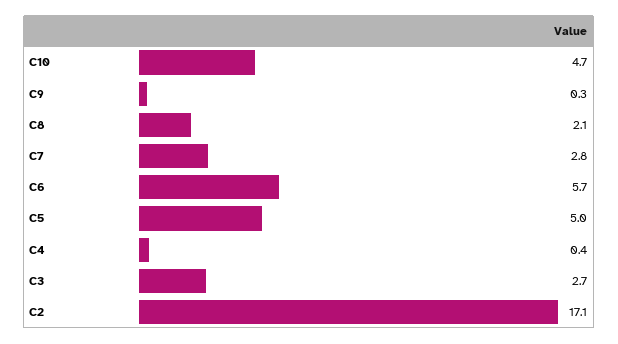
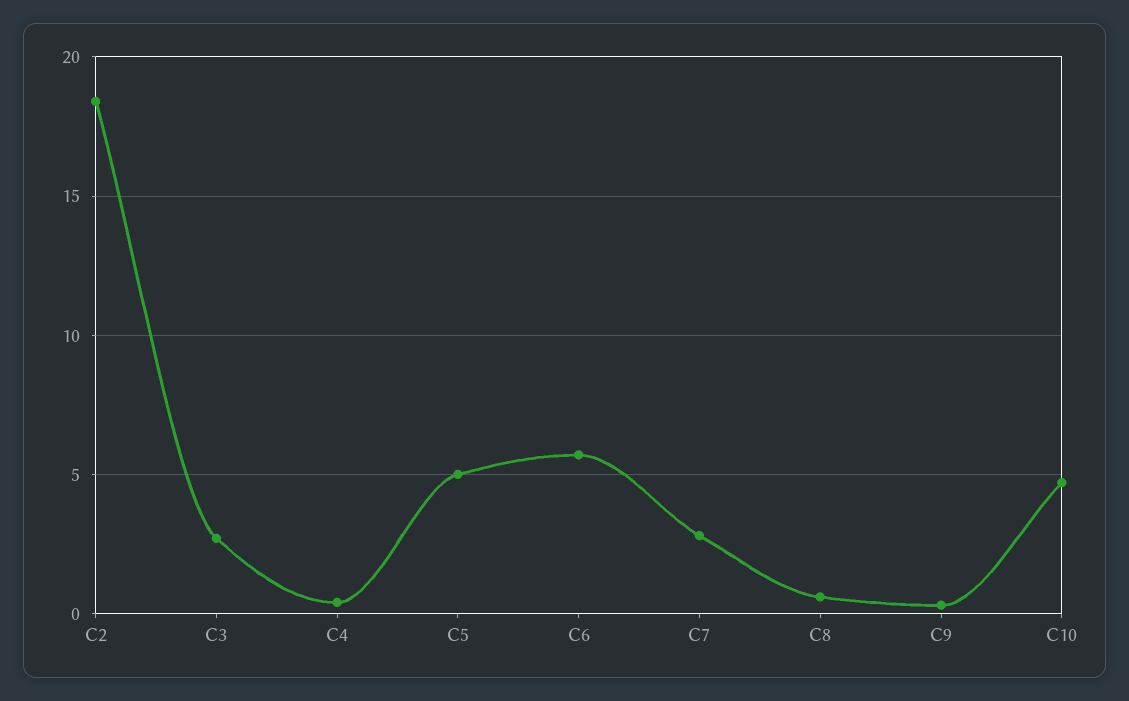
C8: 2.1 -> 0.5
C2: 17.1 -> 18.5

